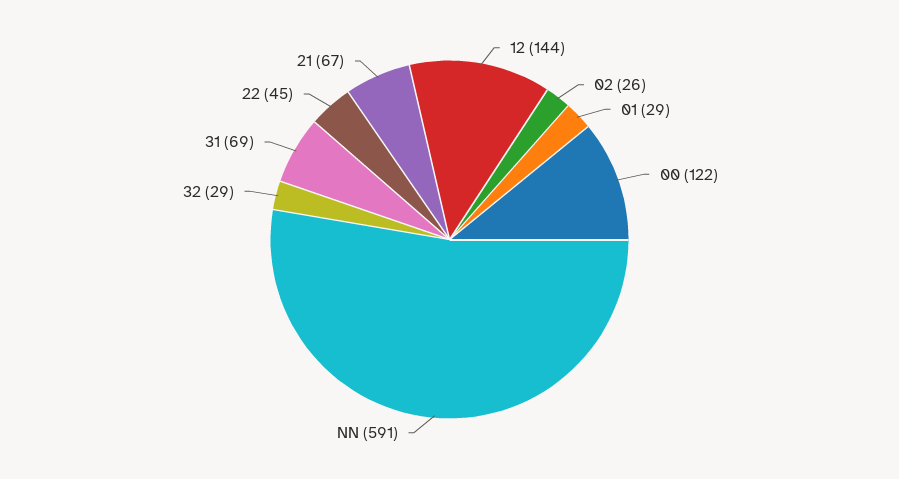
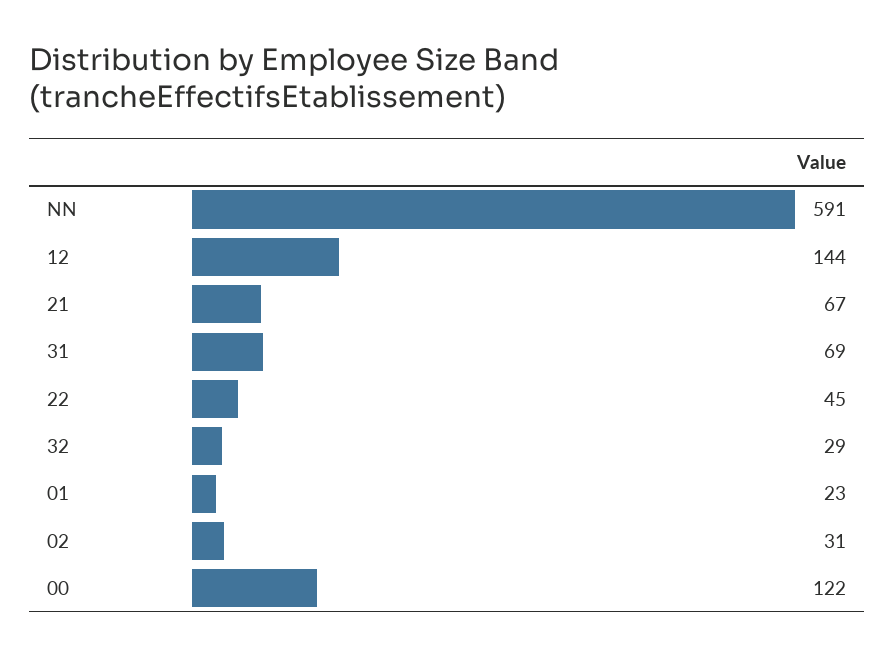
02: 26 -> 31
01: 29 -> 23

